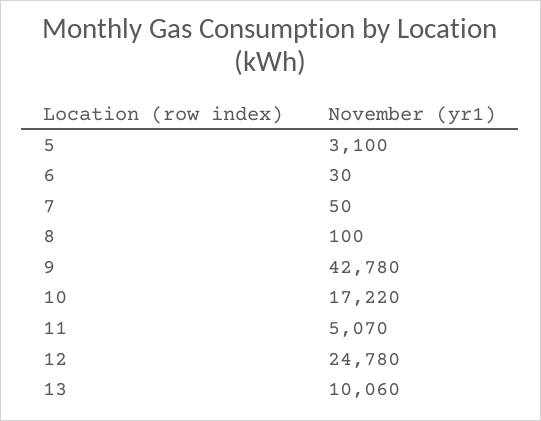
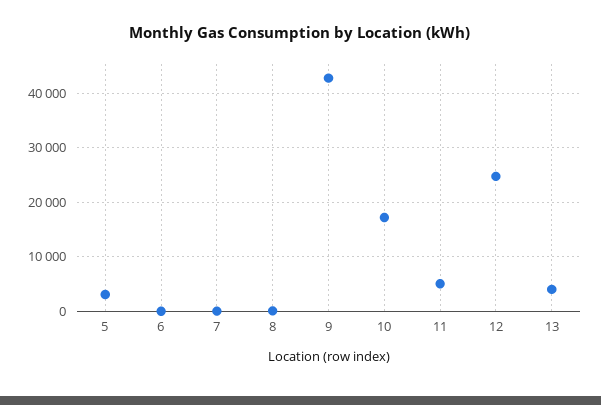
13: 10060 -> 4000

